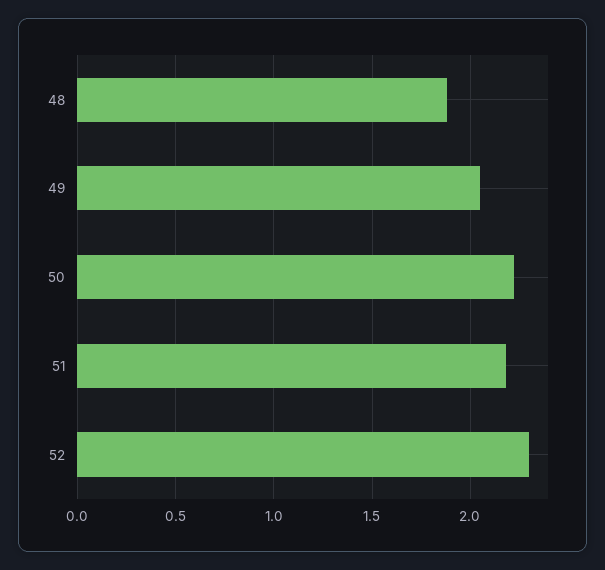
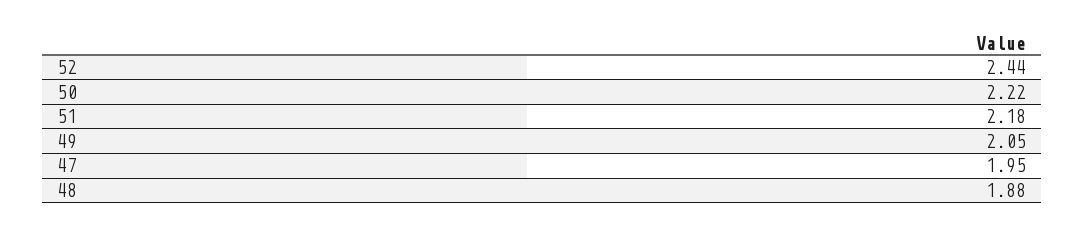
52: 2.3 -> 2.44
47: none -> 1.95

